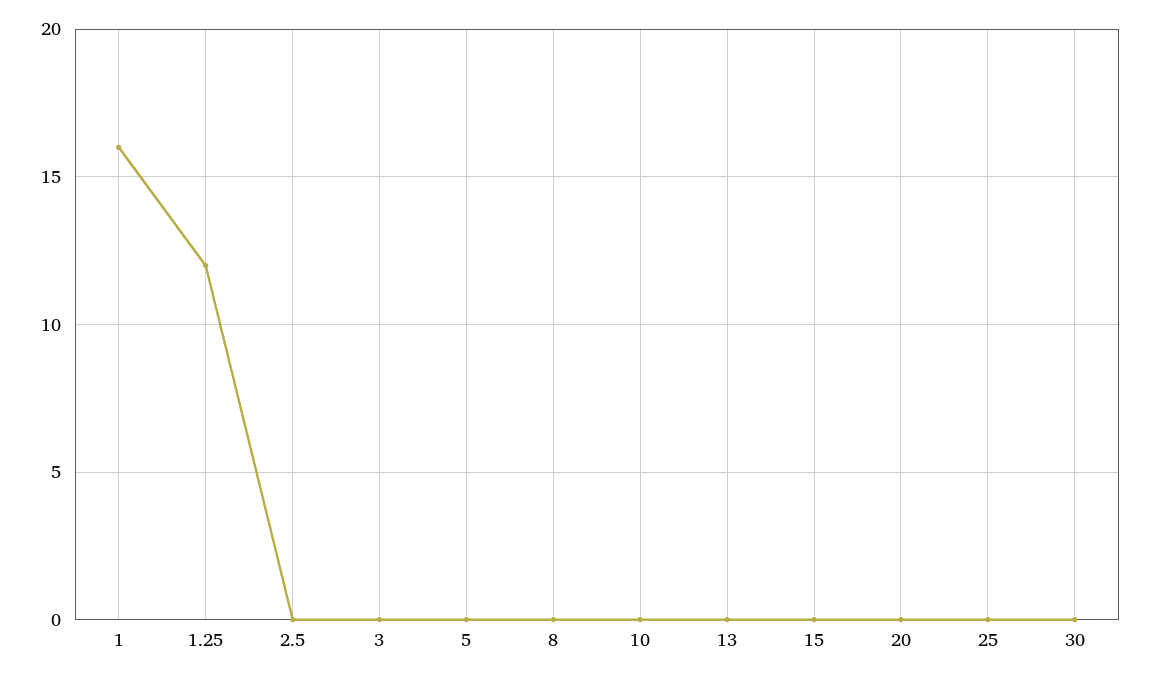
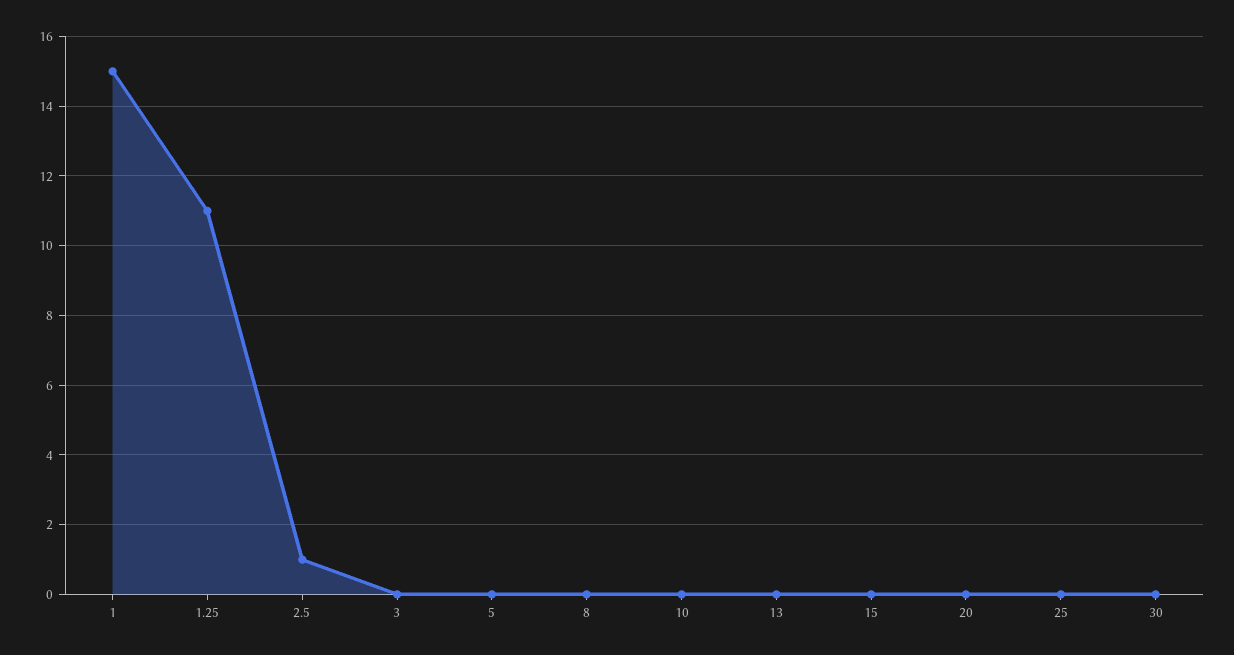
1: 16 -> 15
1.25: 12 -> 11
2.5: 0 -> 1

